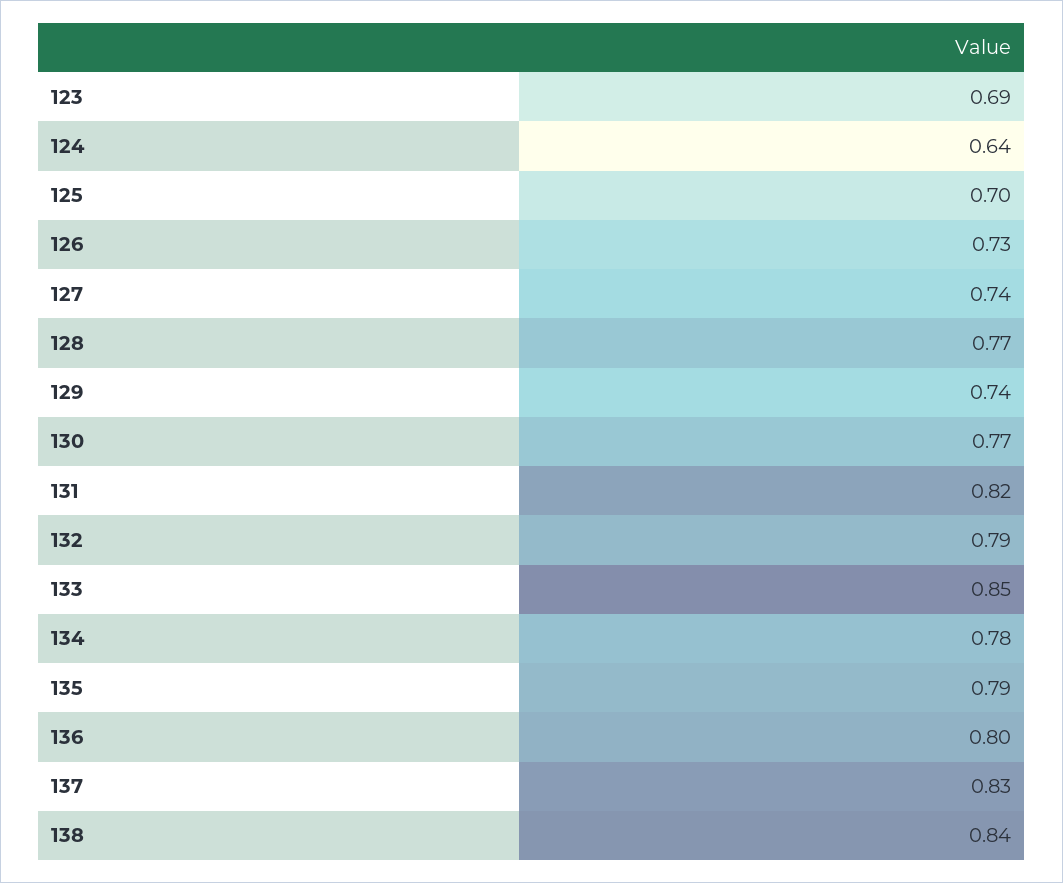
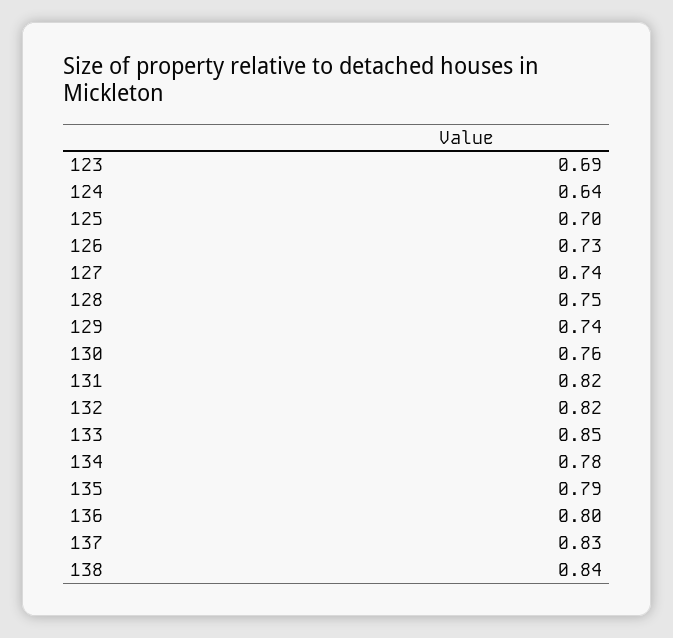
128: 0.77 -> 0.75
130: 0.77 -> 0.76
132: 0.79 -> 0.82

